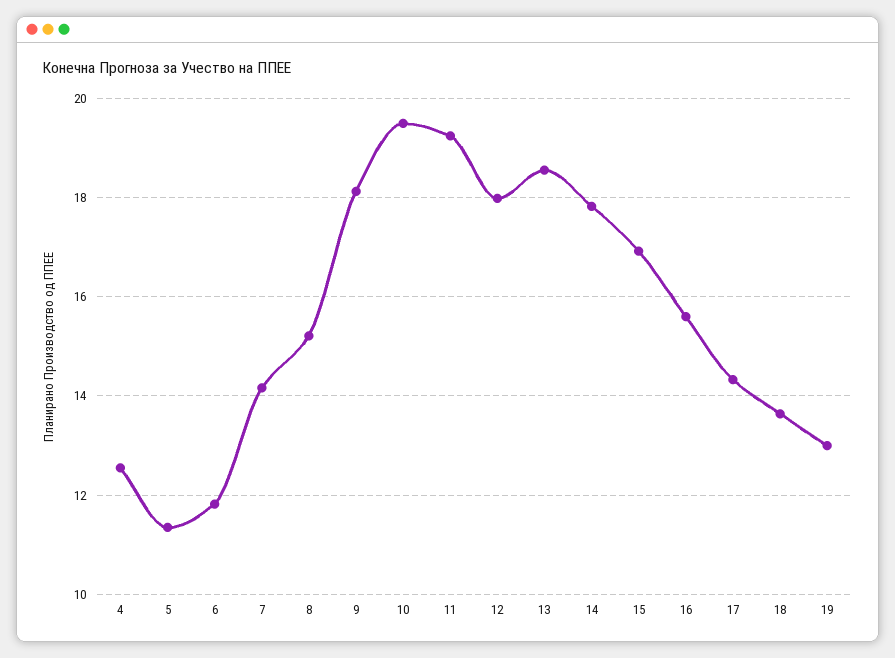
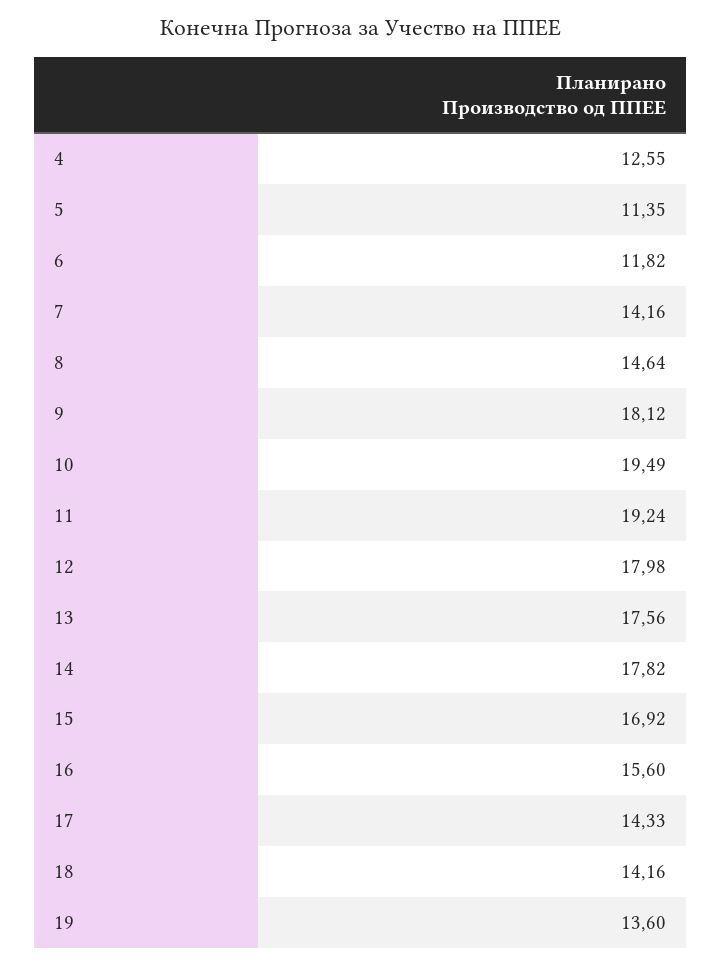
8: 15.2 -> 14.64
13: 18.6 -> 17.56
18: 13.6 -> 14.16
19: 13 -> 13.6

